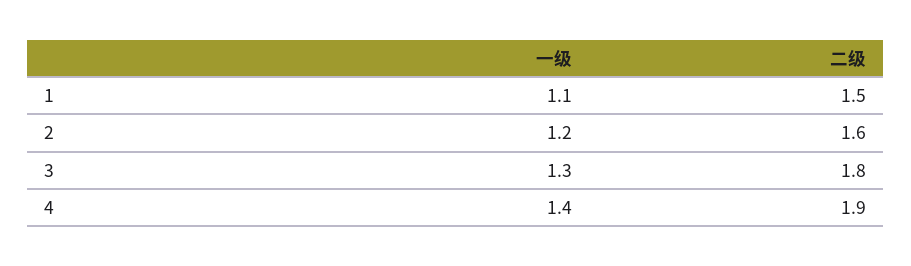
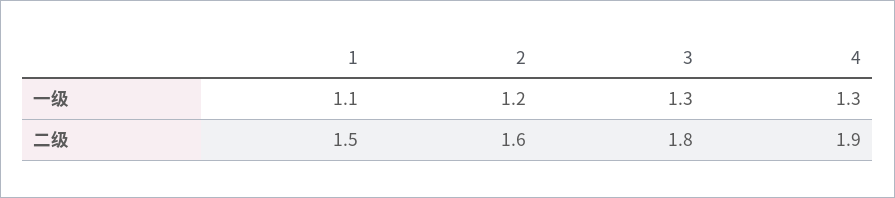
一级, 4: 1.4 -> 1.3

